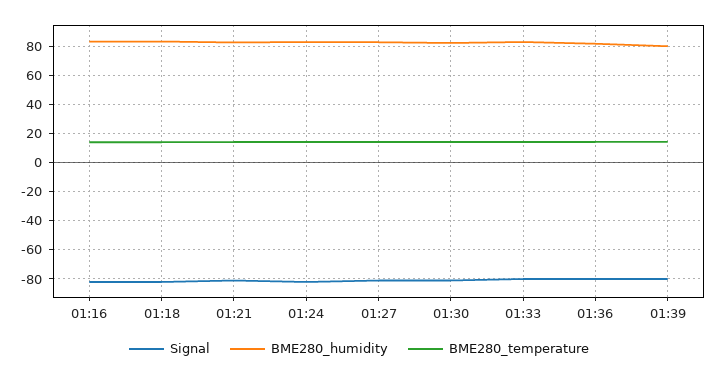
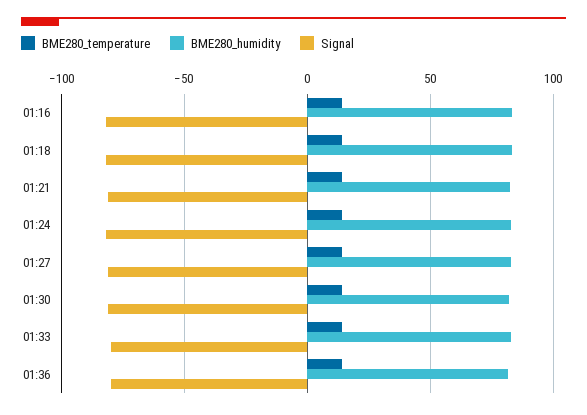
Signal, 01:39: -80 -> none
BME280_humidity, 01:39: 80 -> none
BME280_temperature, 01:39: 15 -> none

